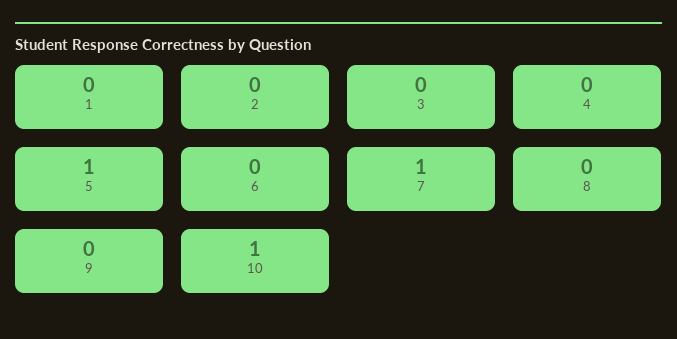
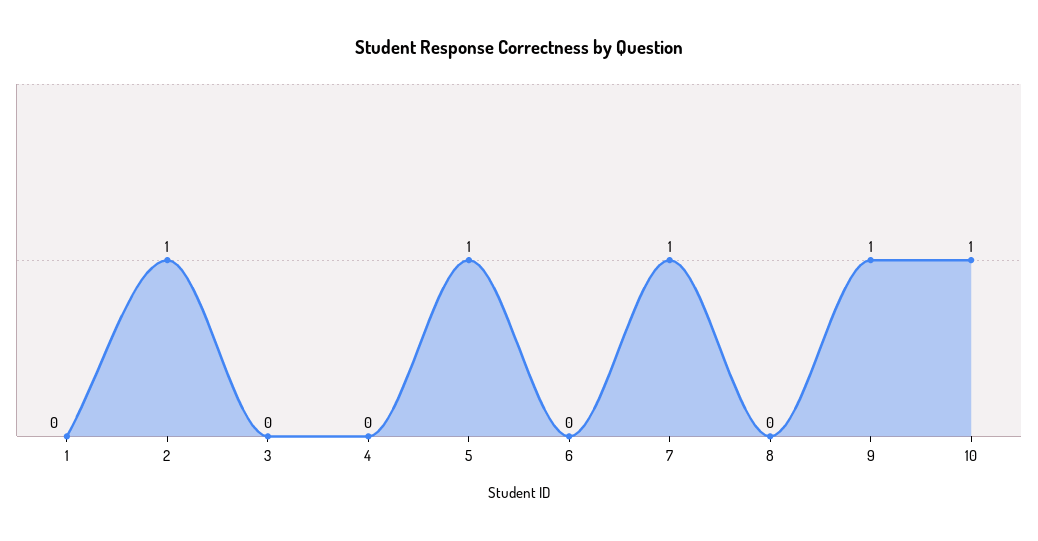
2: 0 -> 1
9: 0 -> 1

